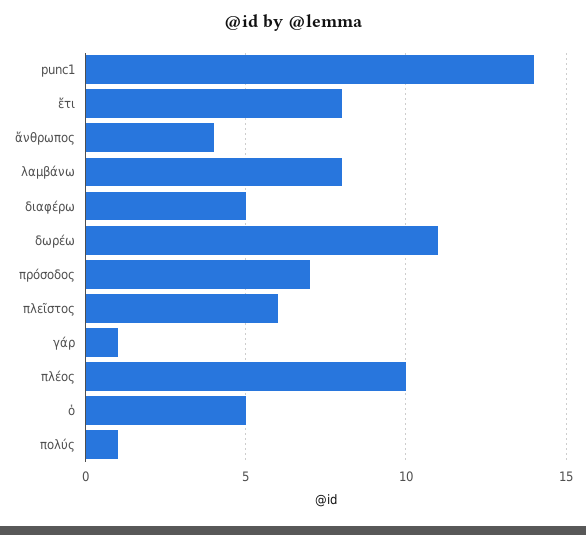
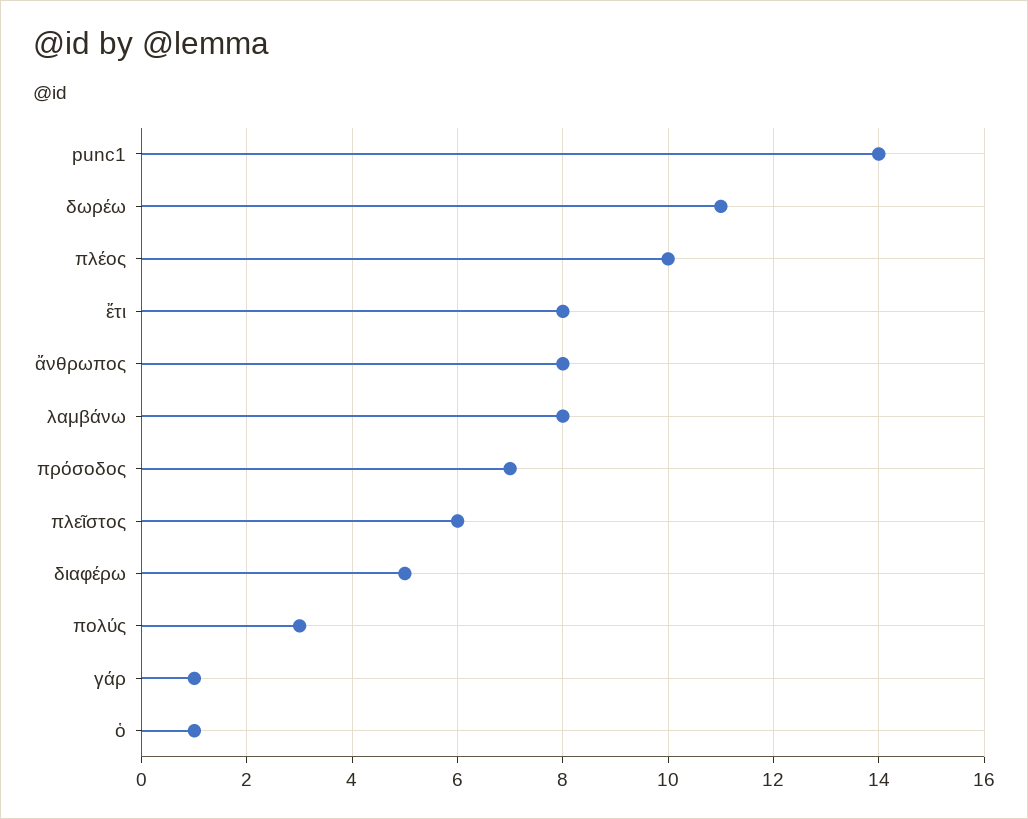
ἄνθρωπος: 4 -> 8
ὁ: 5 -> 1
πολύς: 1 -> 3

